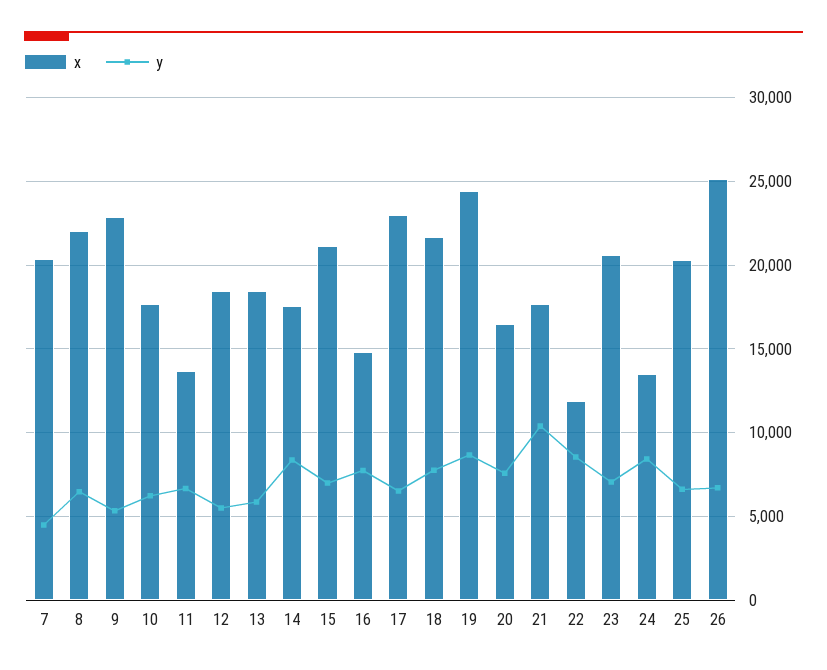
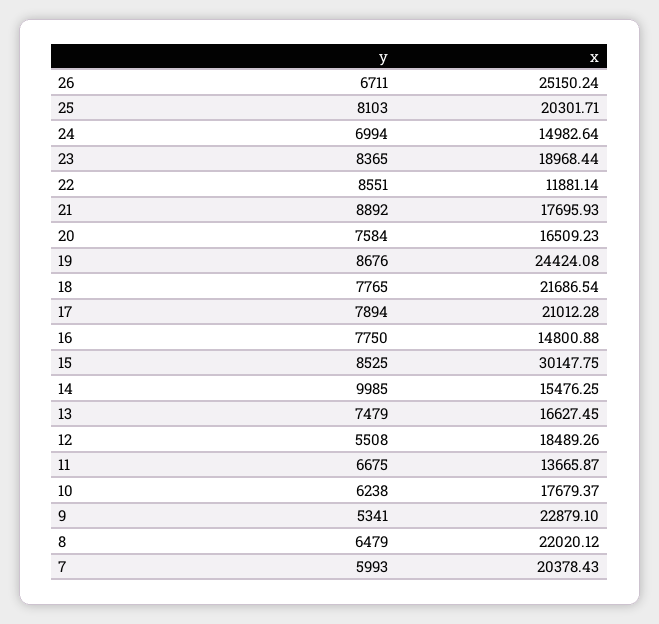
y, 7: 4500 -> 5993
x, 13: 18500 -> 16627.45
y, 13: 6000 -> 7479
x, 14: 17500 -> 15476.25
y, 14: 8500 -> 9985
x, 15: 21000 -> 30147.75
y, 15: 7000 -> 8525
x, 17: 23000 -> 21012.28
y, 17: 6500 -> 7894
y, 21: 10500 -> 8892
x, 23: 20500 -> 18968.44
y, 23: 7000 -> 8365
x, 24: 13500 -> 14982.64
y, 24: 8500 -> 6994
y, 25: 6500 -> 8103

